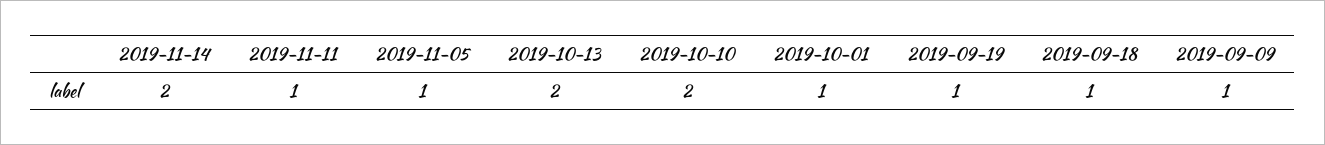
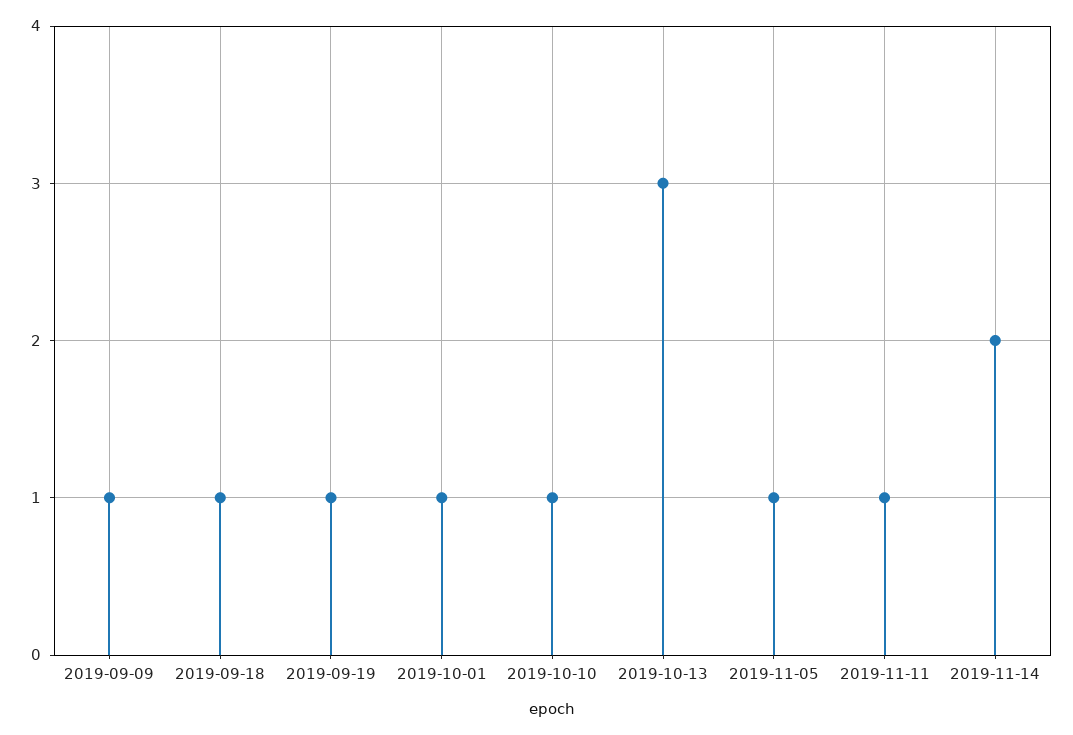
2019-10-13: 2 -> 3
2019-10-10: 2 -> 1

